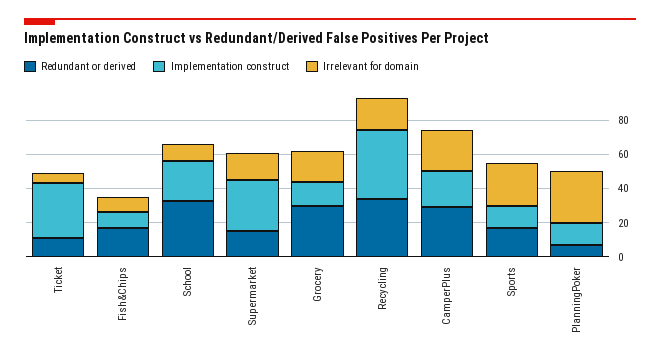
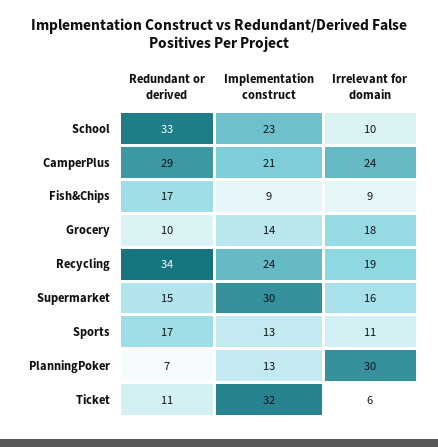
Redundant or derived, Grocery: 30 -> 10
Implementation construct, Recycling: 40 -> 24
Irrelevant for domain, Sports: 25 -> 11

